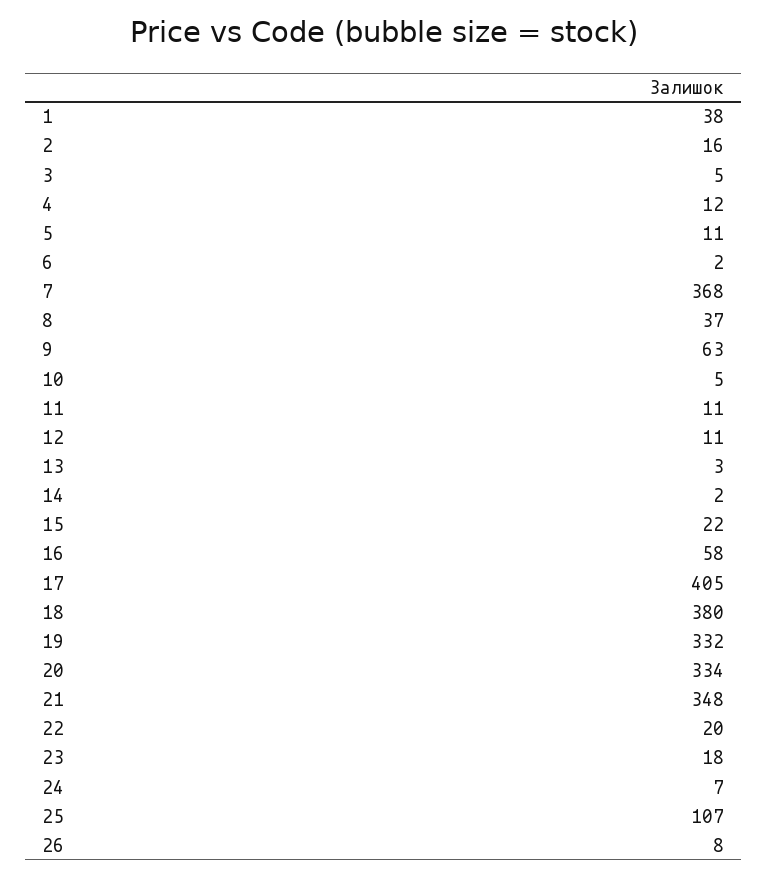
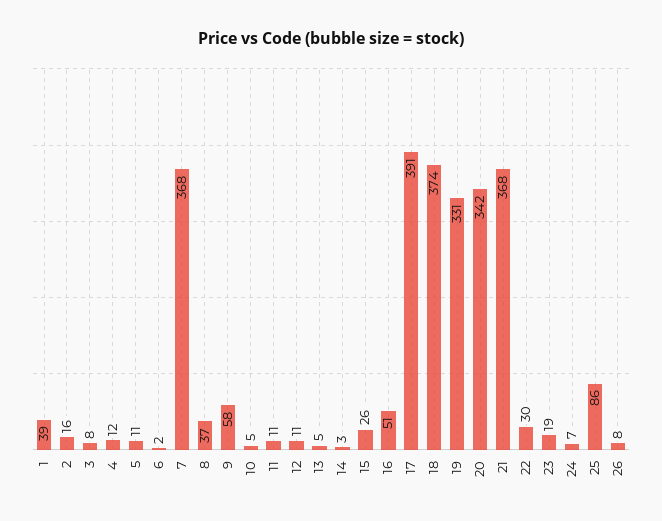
1: 38 -> 39
3: 5 -> 8
9: 63 -> 58
13: 3 -> 5
14: 2 -> 3
15: 22 -> 26
16: 58 -> 51
17: 405 -> 391
18: 380 -> 374
19: 332 -> 331
20: 334 -> 342
21: 348 -> 368
22: 20 -> 30
23: 18 -> 19
25: 107 -> 86

